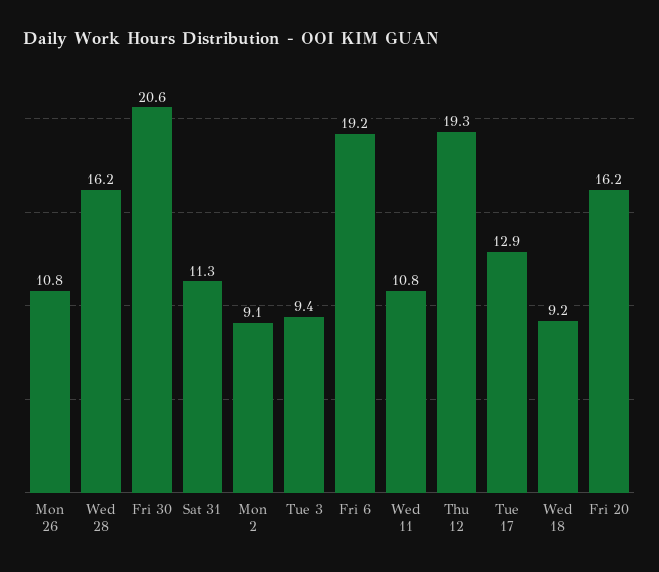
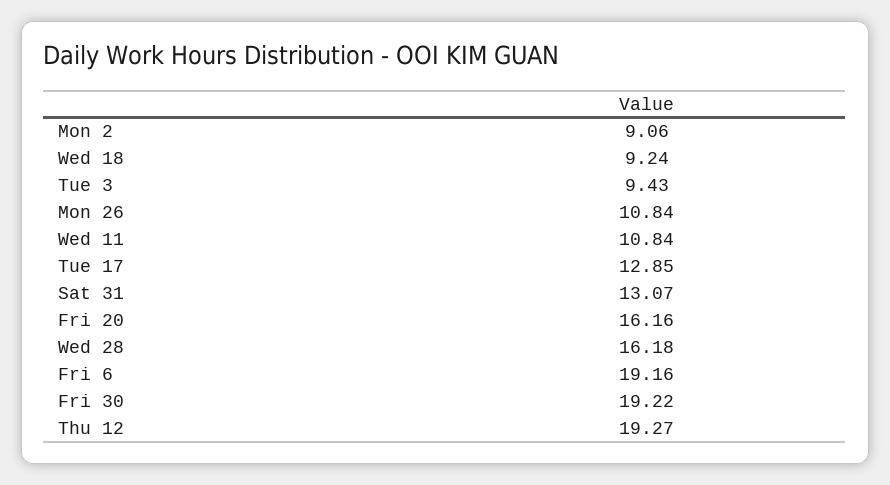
Fri 30: 20.6 -> 19.22
Sat 31: 11.3 -> 13.07

